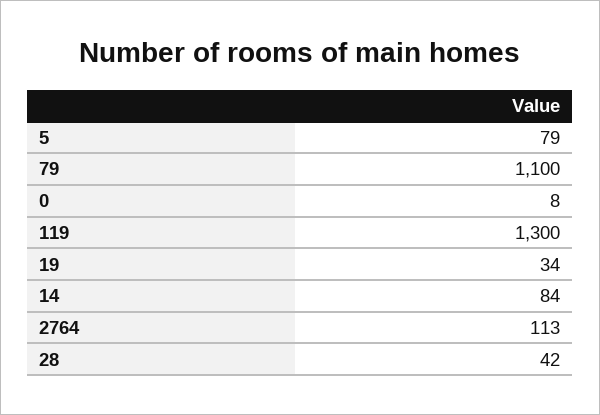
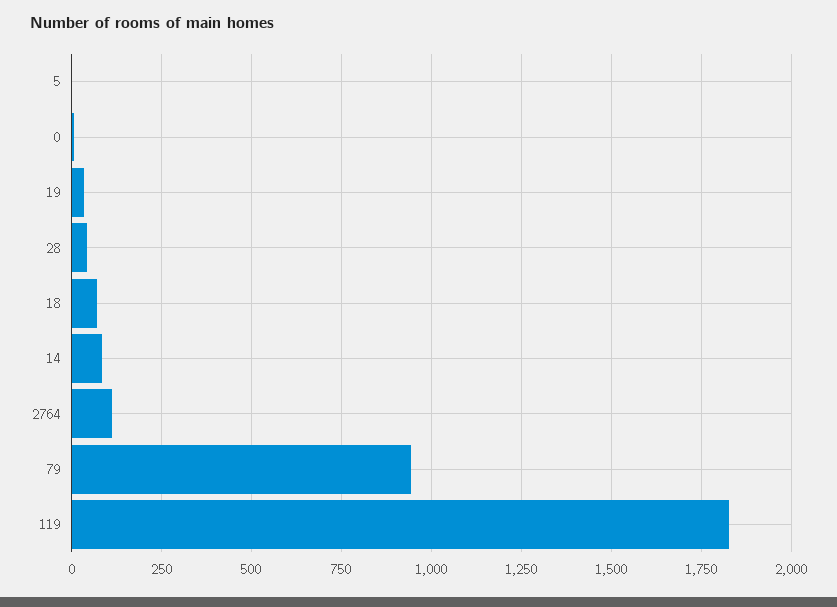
5: 79 -> 0
79: 1100 -> 950
119: 1300 -> 1825
18: none -> 75

